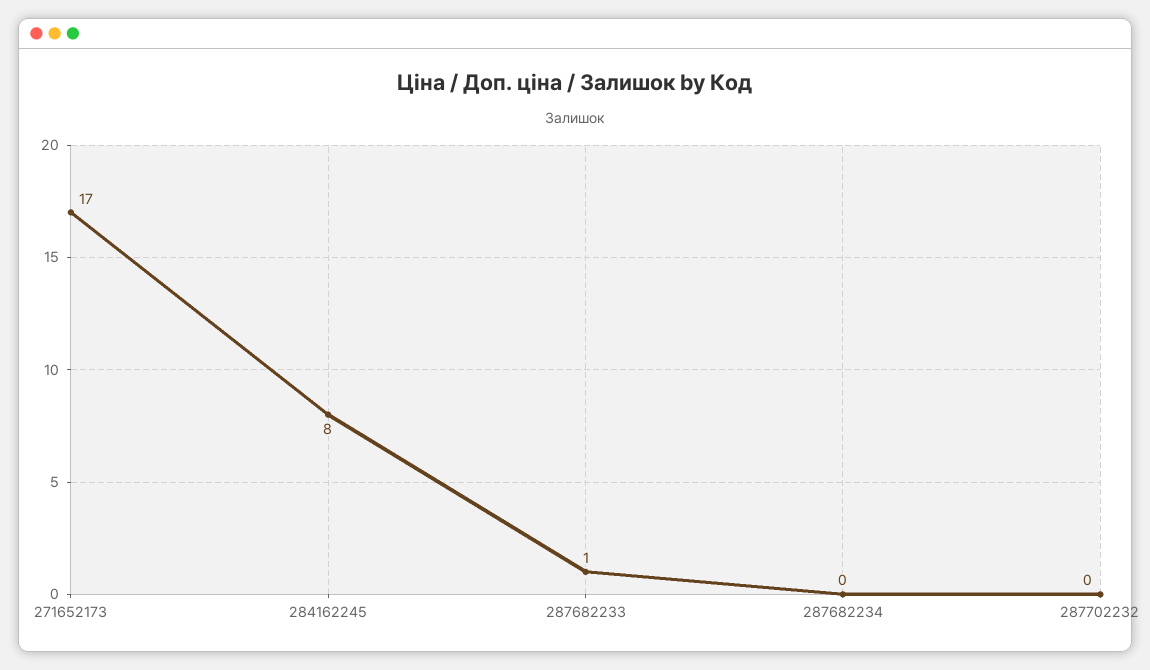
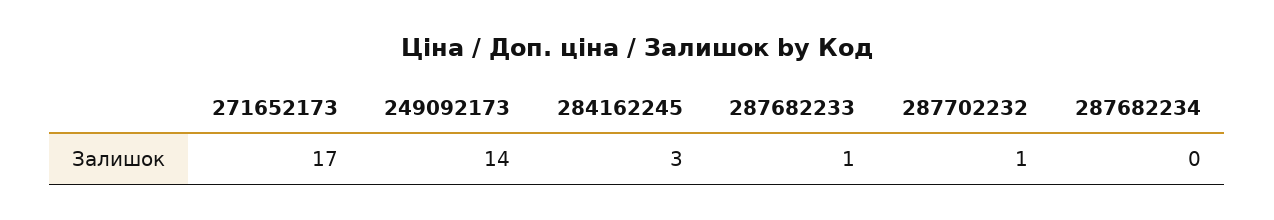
284162245: 8 -> 3
287702232: 0 -> 1
249092173: none -> 14

